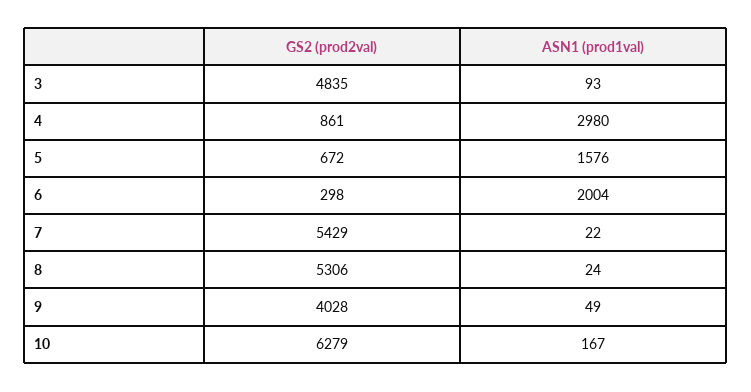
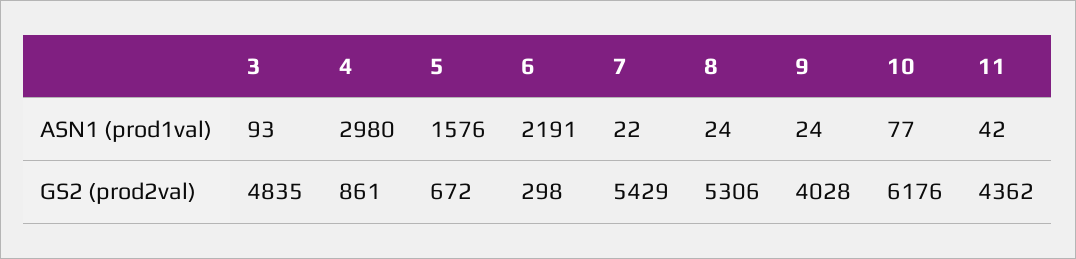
ASN1 (prod1val), 6: 2004 -> 2191
ASN1 (prod1val), 9: 49 -> 24
GS2 (prod2val), 10: 6279 -> 6176
ASN1 (prod1val), 10: 167 -> 77
ASN1 (prod1val), 11: none -> 42
GS2 (prod2val), 11: none -> 4362

